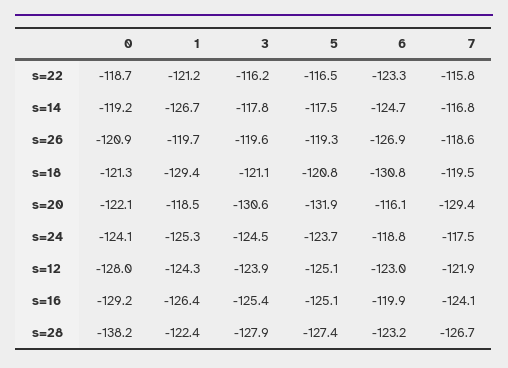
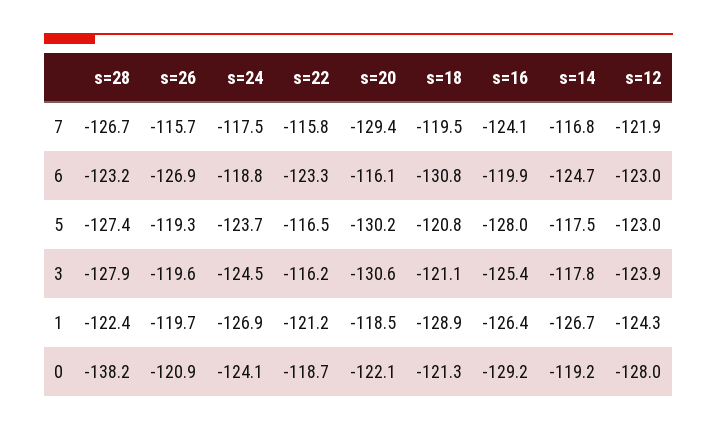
7, s=26: -118.6 -> -115.7
1, s=18: -129.4 -> -128.9
5, s=20: -131.9 -> -130.2
1, s=24: -125.3 -> -126.9
5, s=12: -125.1 -> -123
5, s=16: -125.1 -> -128

